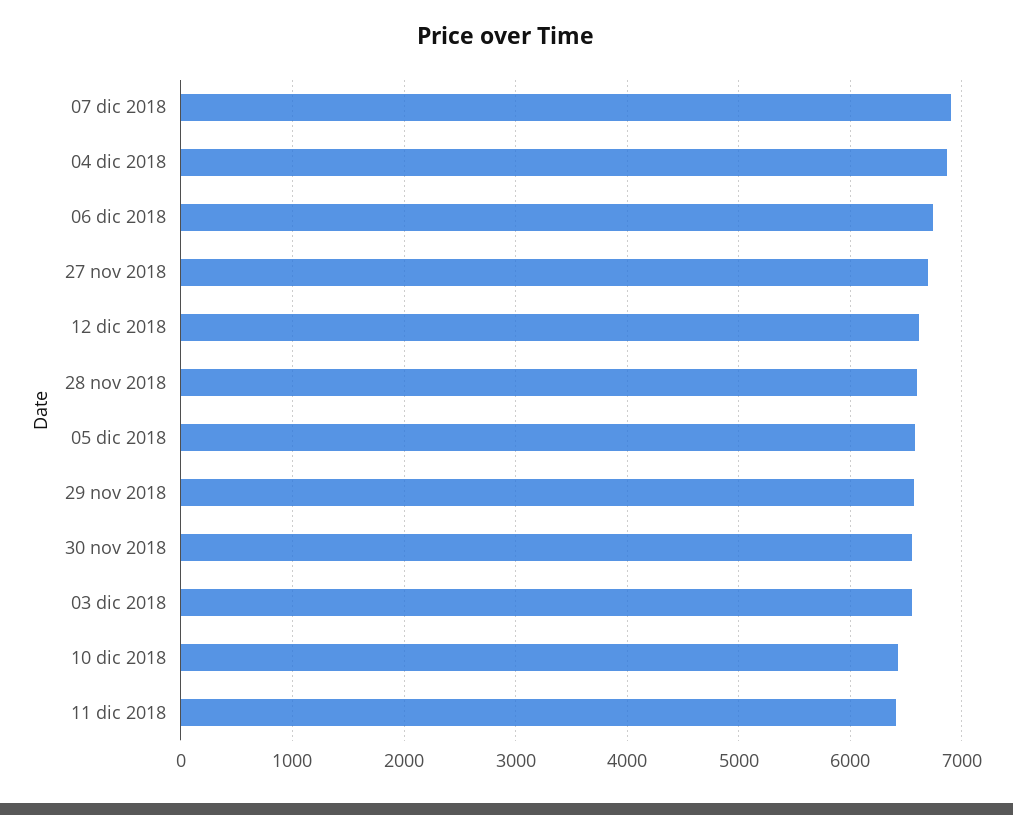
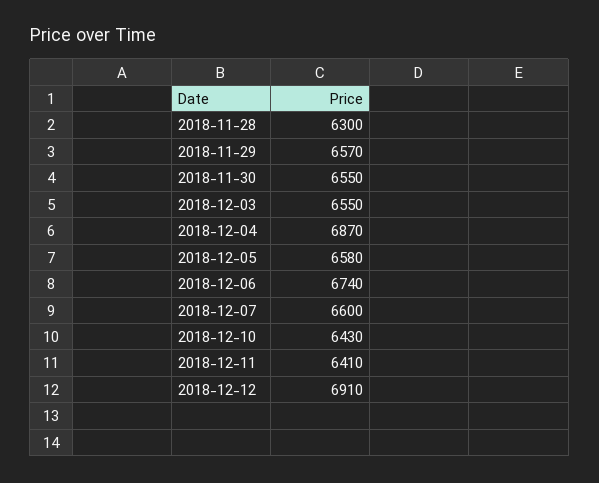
07 dic 2018: 6900 -> 6600
27 nov 2018: 6700 -> none
12 dic 2018: 6600 -> 6910
28 nov 2018: 6600 -> 6300

